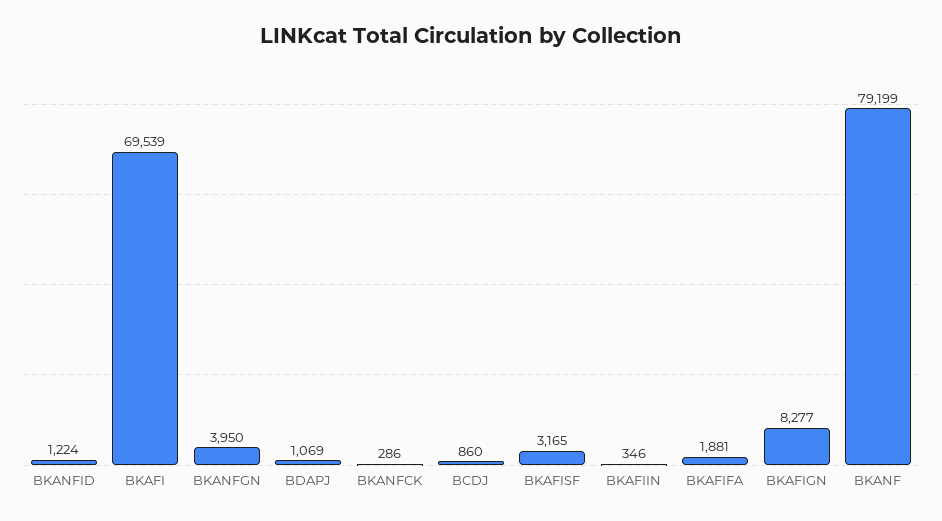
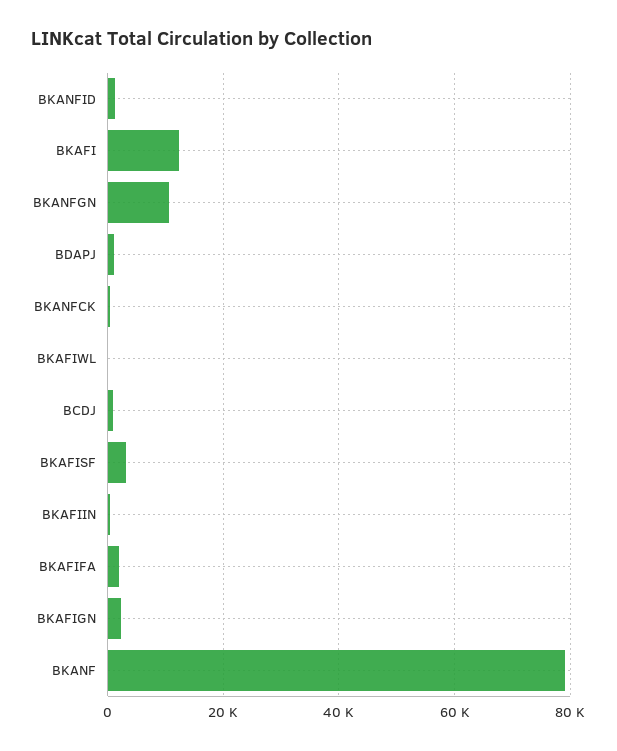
BKAFI: 69539 -> 12000
BKANFGN: 3950 -> 10000
BKAFIGN: 8277 -> 2000
BKAFIWL: none -> 0

